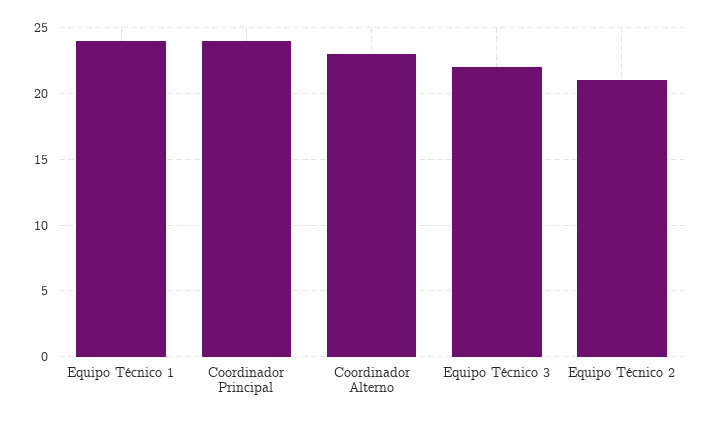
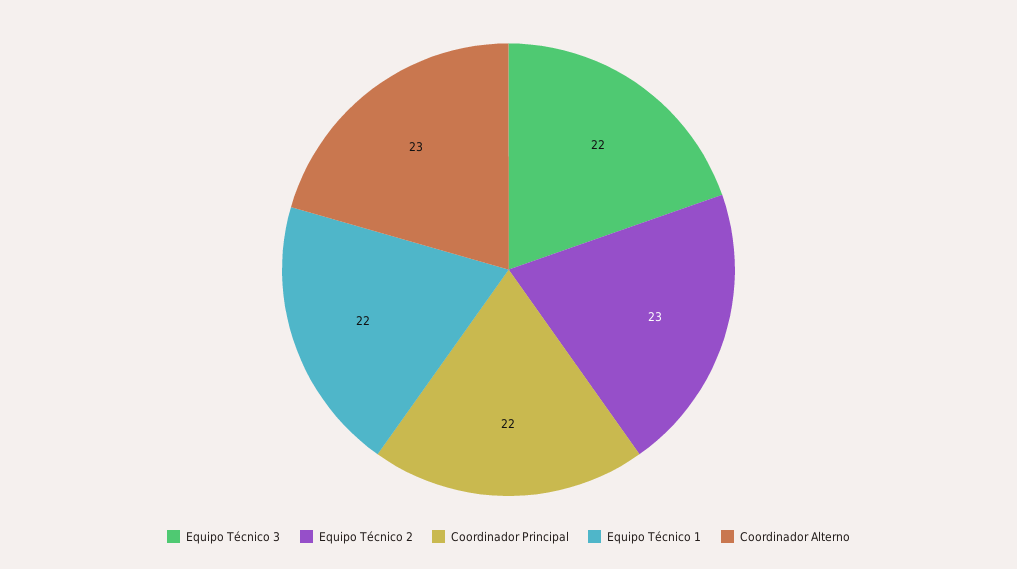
Equipo Técnico 1: 24 -> 22
Coordinador Principal: 24 -> 22
Equipo Técnico 2: 21 -> 23

